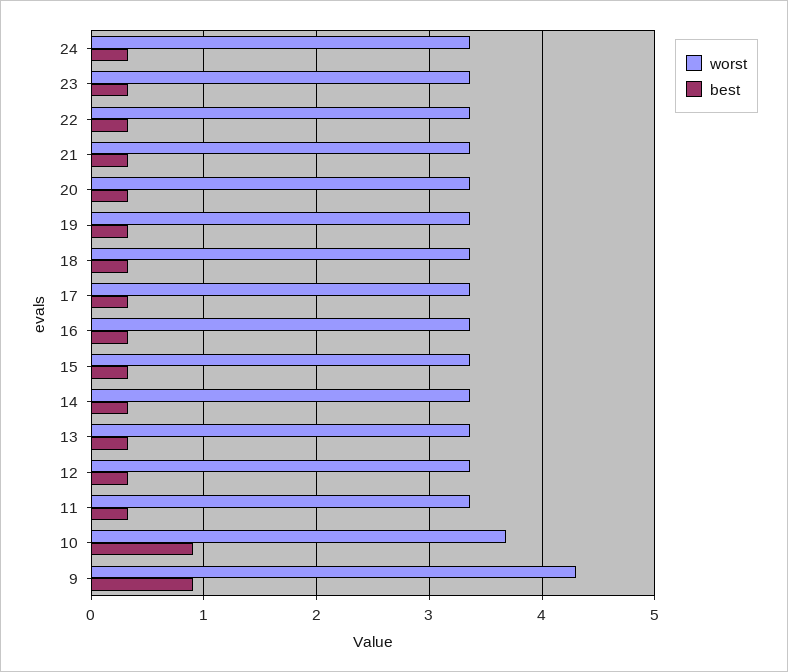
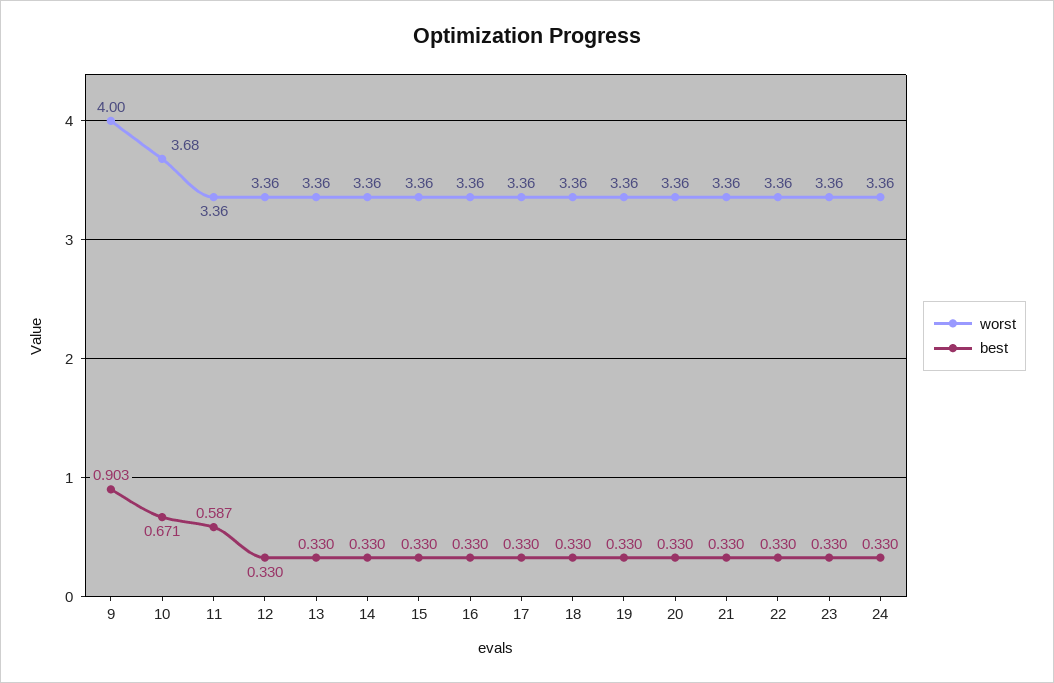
best, 11: 0.3 -> 0.587
best, 10: 0.9 -> 0.671
worst, 9: 4.3 -> 4

